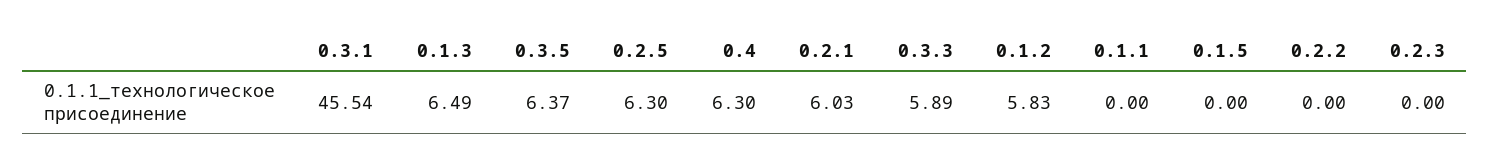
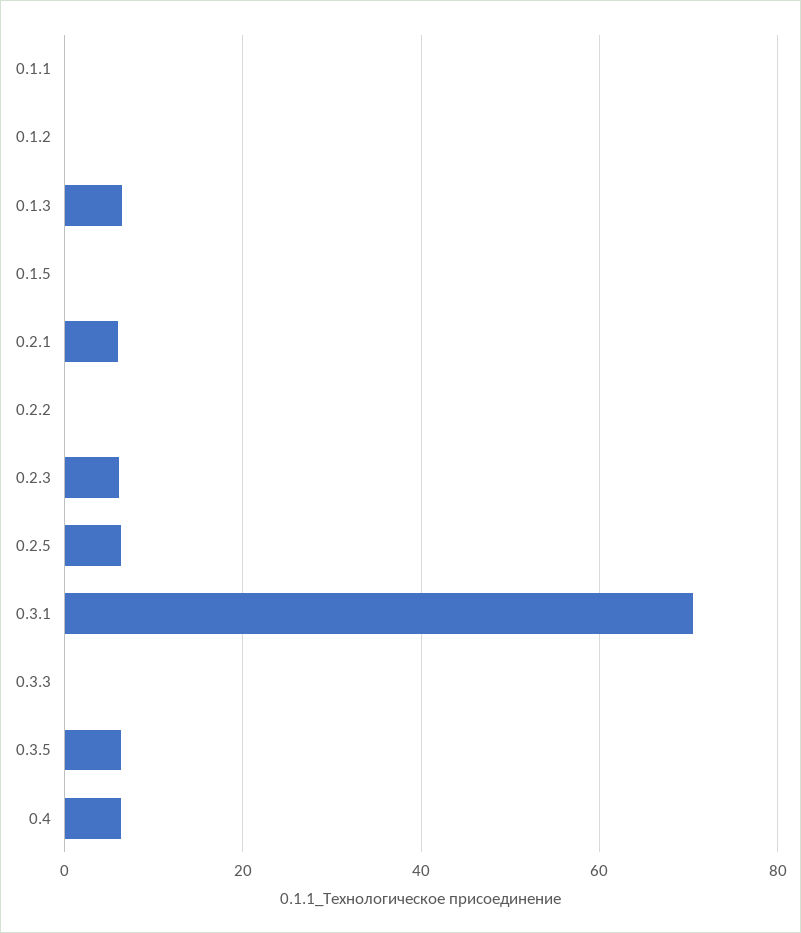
0.3.1: 45.54 -> 70
0.3.3: 5.89 -> 0
0.1.2: 5.83 -> 0
0.2.3: 0 -> 6

